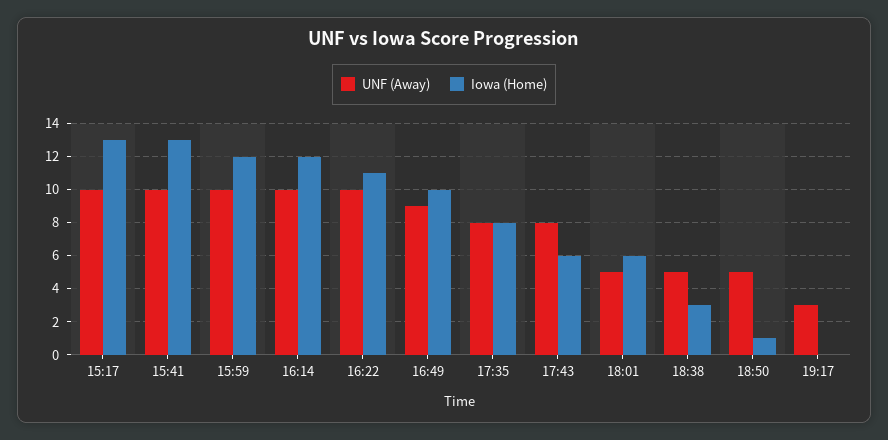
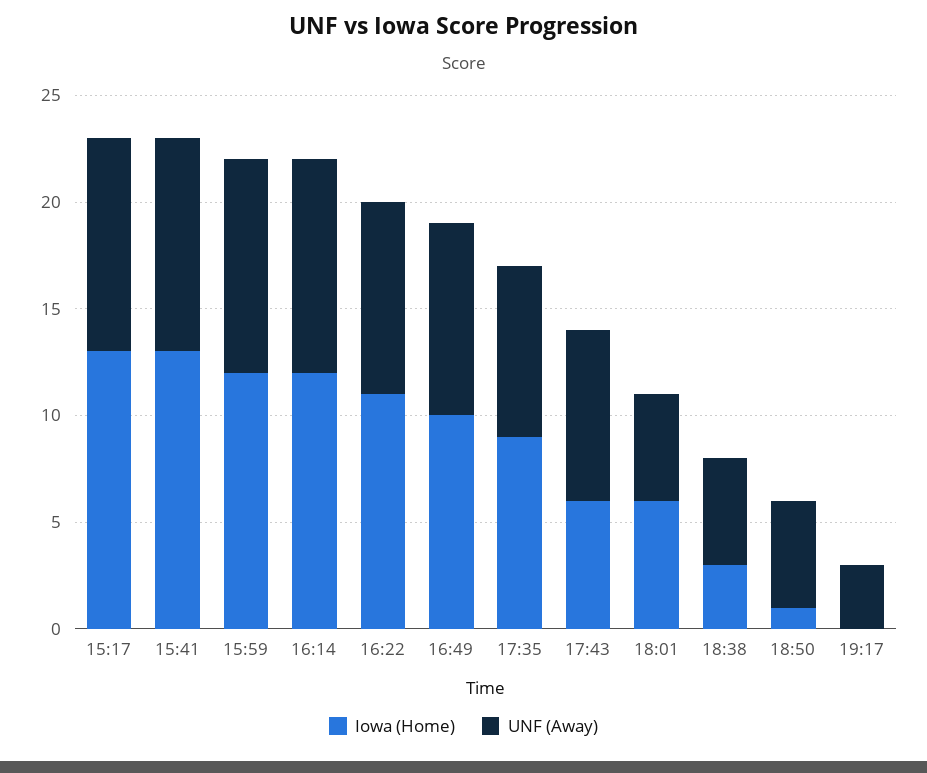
UNF (Away), 16:22: 10 -> 9
Iowa (Home), 17:35: 8 -> 9

